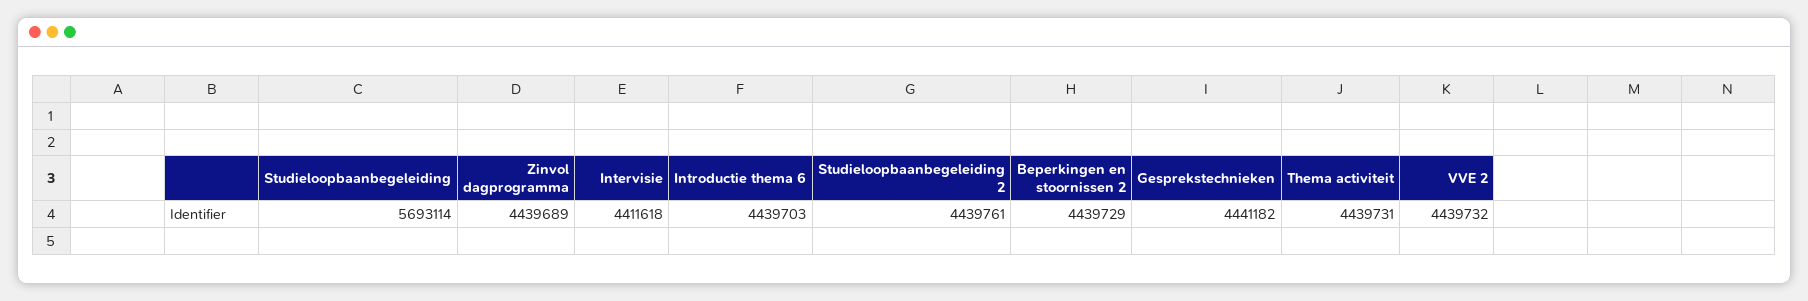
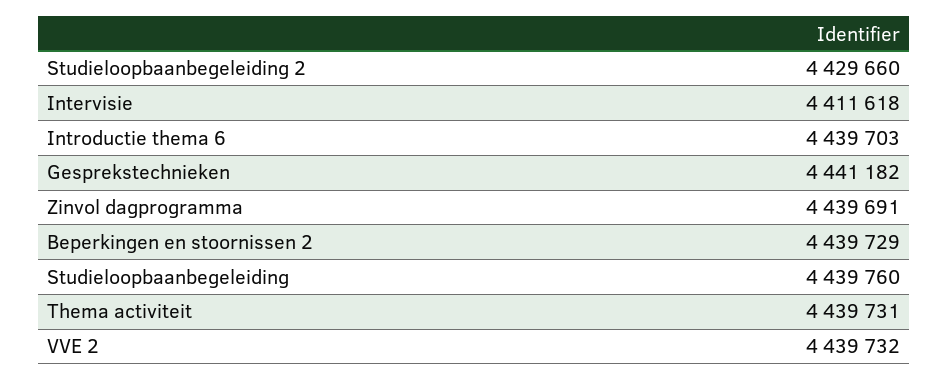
Studieloopbaanbegeleiding: 5693114 -> 4439760
Zinvol dagprogramma: 4439689 -> 4439691
Studieloopbaanbegeleiding 2: 4439761 -> 4429660

